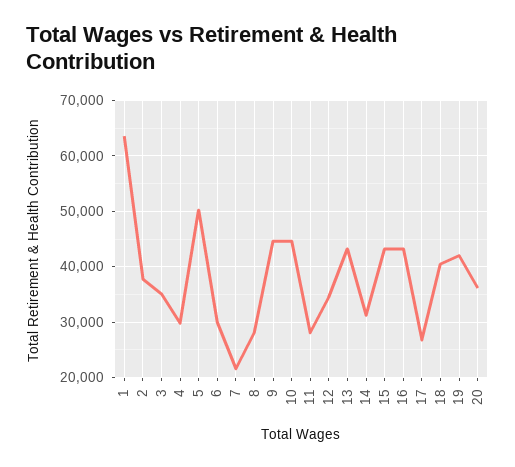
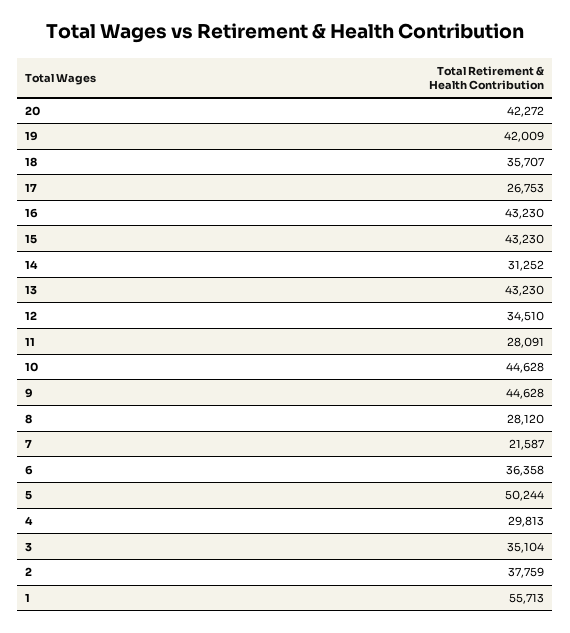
1: 64000 -> 55713
6: 30000 -> 36358
18: 40000 -> 35707
20: 36000 -> 42272

